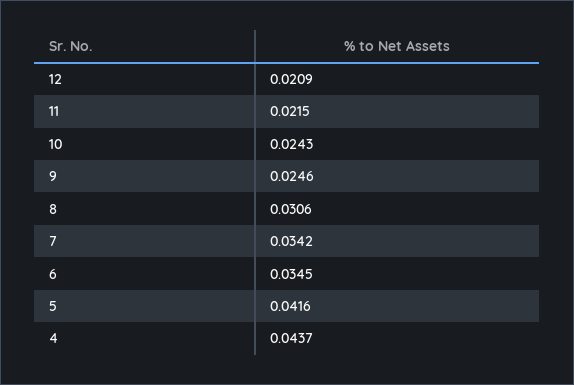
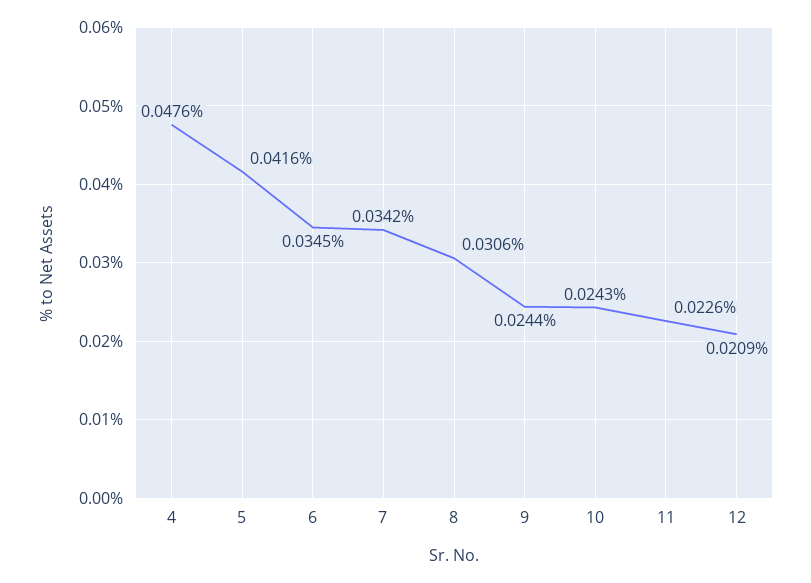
11: 0.0215 -> 0.0226
9: 0.0246 -> 0.0244
4: 0.0437 -> 0.0476

